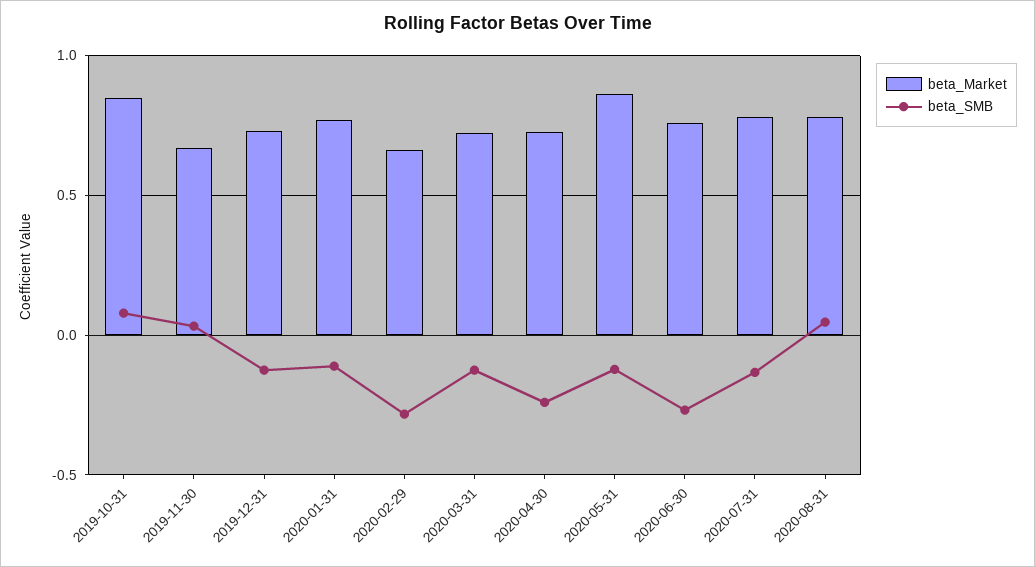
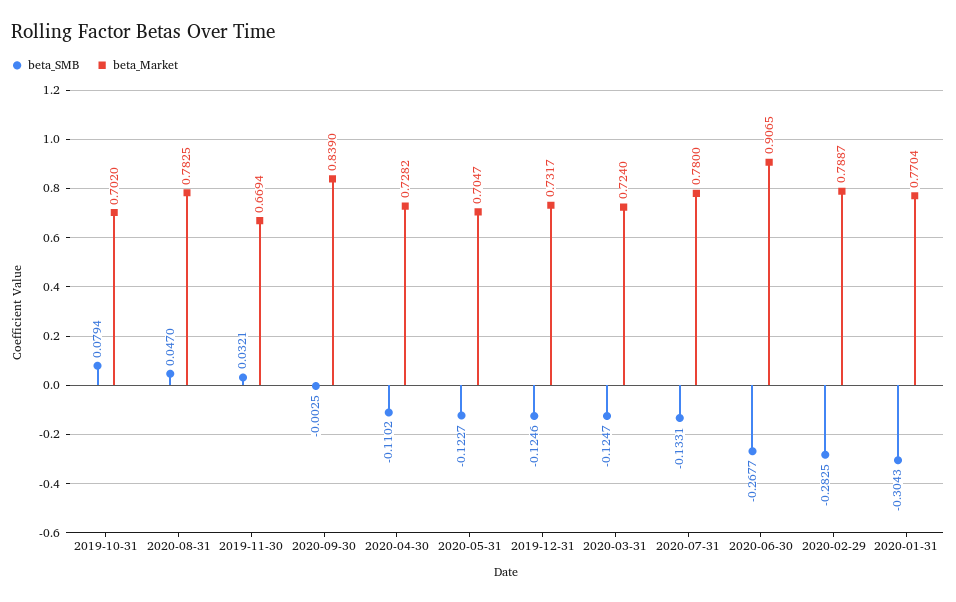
beta_Market, 2019-10-31: 0.85 -> 0.702
beta_SMB, 2020-01-31: -0.1 -> -0.3043
beta_Market, 2020-02-29: 0.65 -> 0.7887
beta_SMB, 2020-04-30: -0.25 -> -0.1102
beta_Market, 2020-05-31: 0.85 -> 0.7047
beta_Market, 2020-06-30: 0.75 -> 0.9065
beta_SMB, 2020-09-30: none -> -0.0025
beta_Market, 2020-09-30: none -> 0.839

